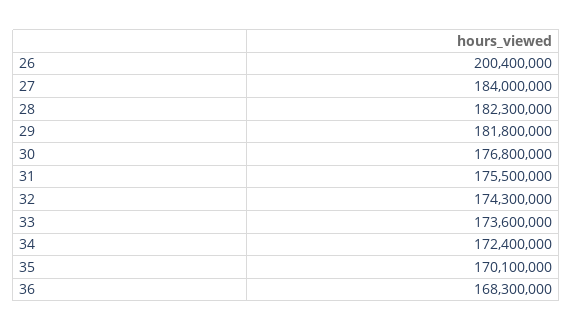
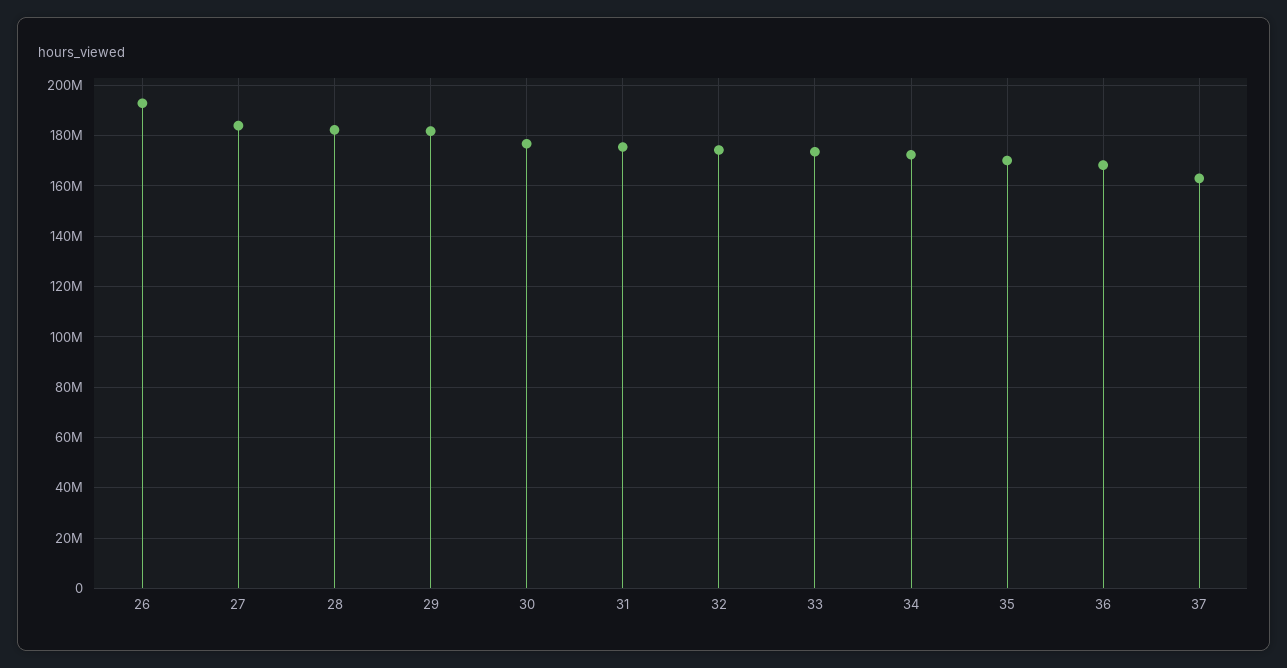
26: 200400000 -> 192500000
37: none -> 162500000

